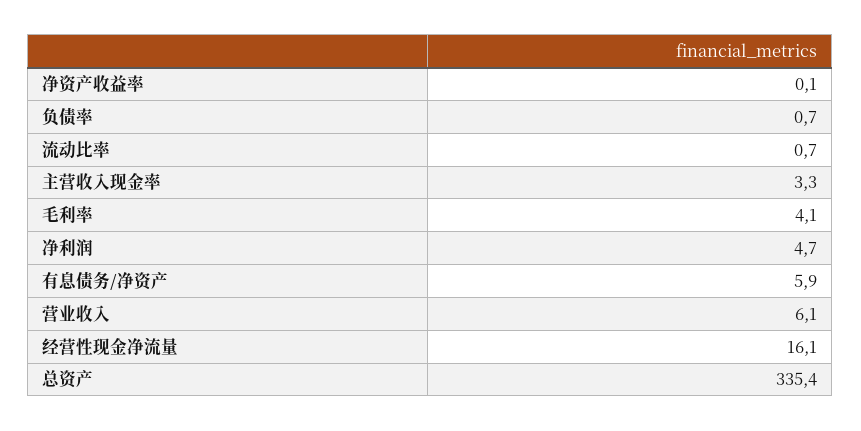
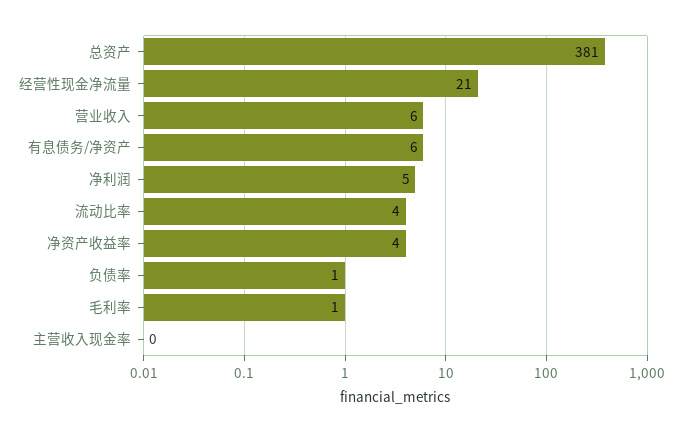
净资产收益率: 0.1 -> 4
流动比率: 0.7 -> 4
主营收入现金率: 3.3 -> 0
毛利率: 4.1 -> 1
经营性现金净流量: 16.1 -> 21
总资产: 335.4 -> 381

